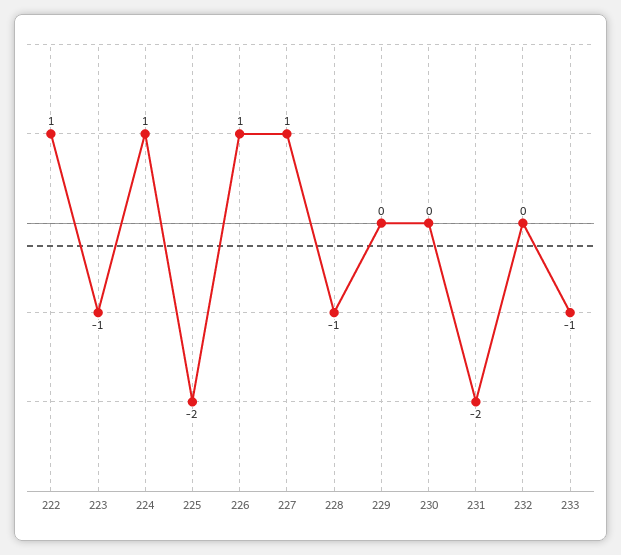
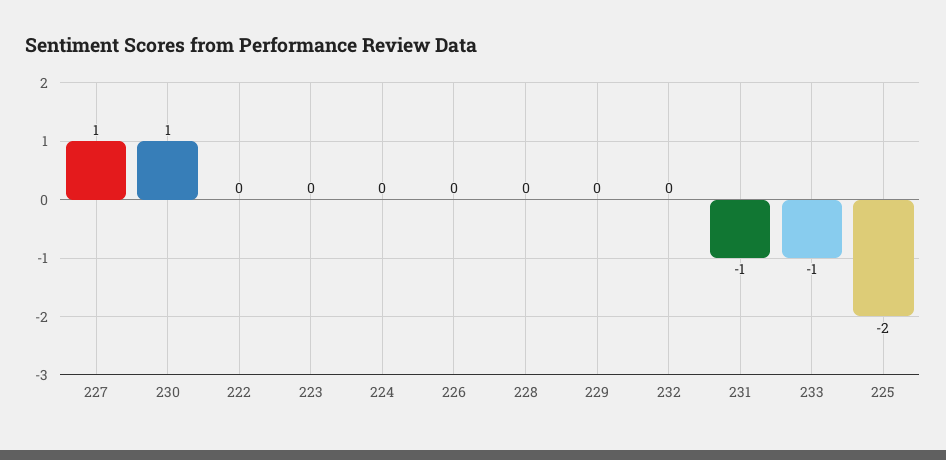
222: 1 -> 0
223: -1 -> 0
224: 1 -> 0
226: 1 -> 0
228: -1 -> 0
230: 0 -> 1
231: -2 -> -1

